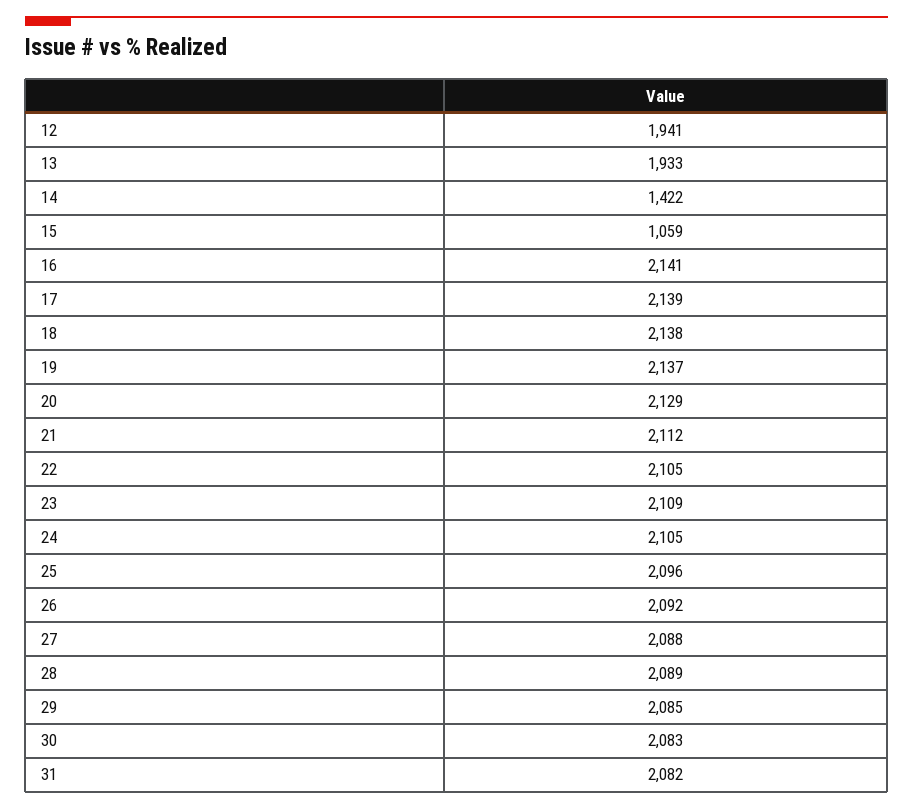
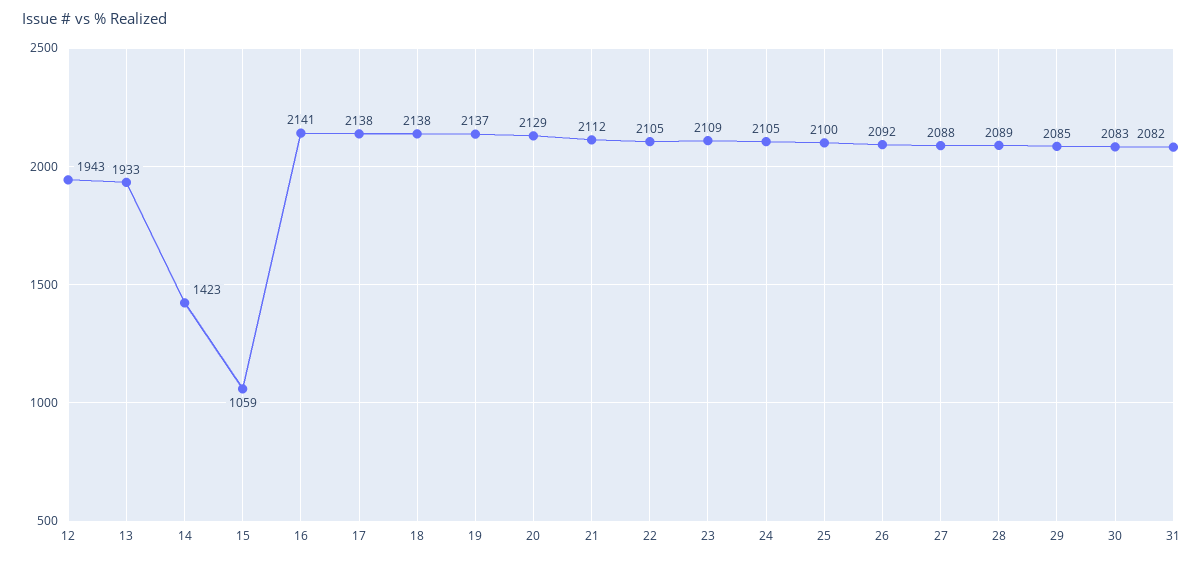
12: 1941 -> 1943
14: 1422 -> 1423
17: 2139 -> 2138
25: 2096 -> 2100

